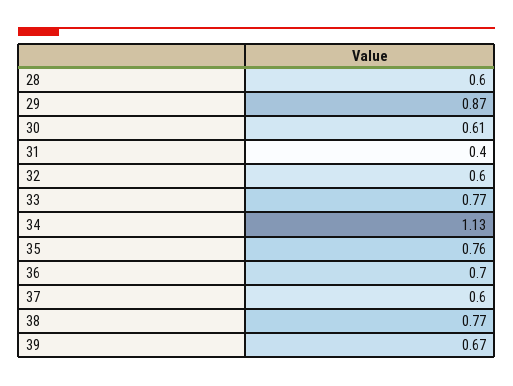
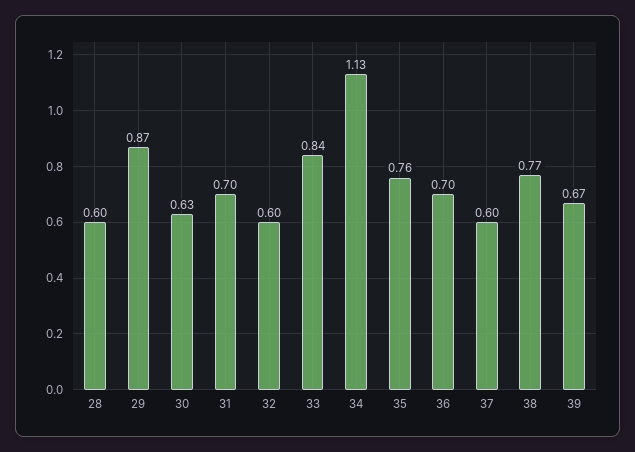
30: 0.61 -> 0.63
31: 0.4 -> 0.7
33: 0.77 -> 0.84

